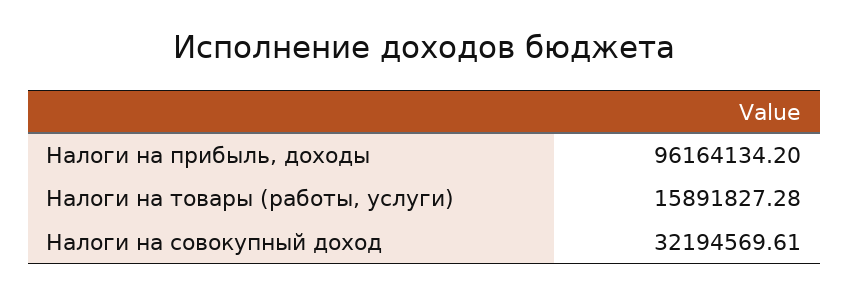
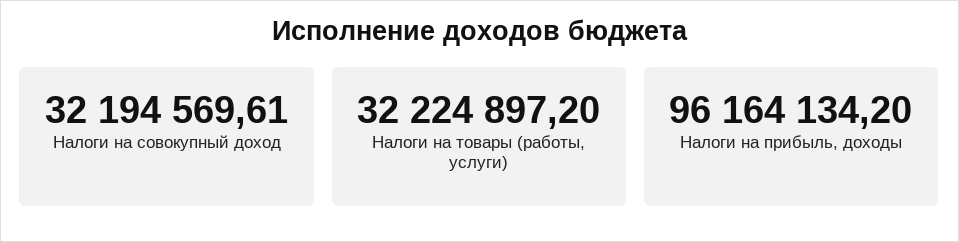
Налоги на товары (работы, услуги): 15891827.28 -> 32224897.2

